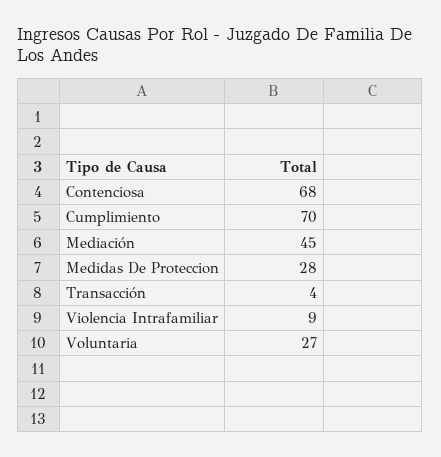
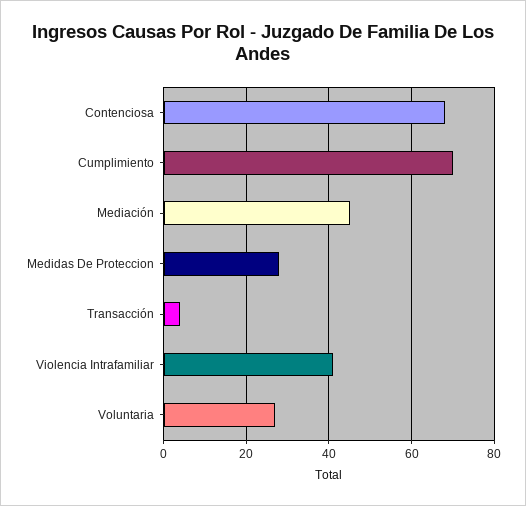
Violencia Intrafamiliar: 9 -> 40

